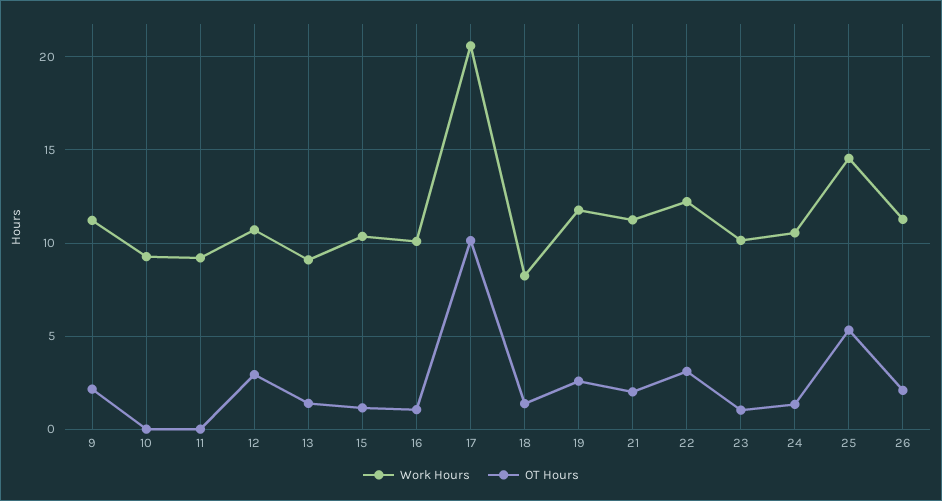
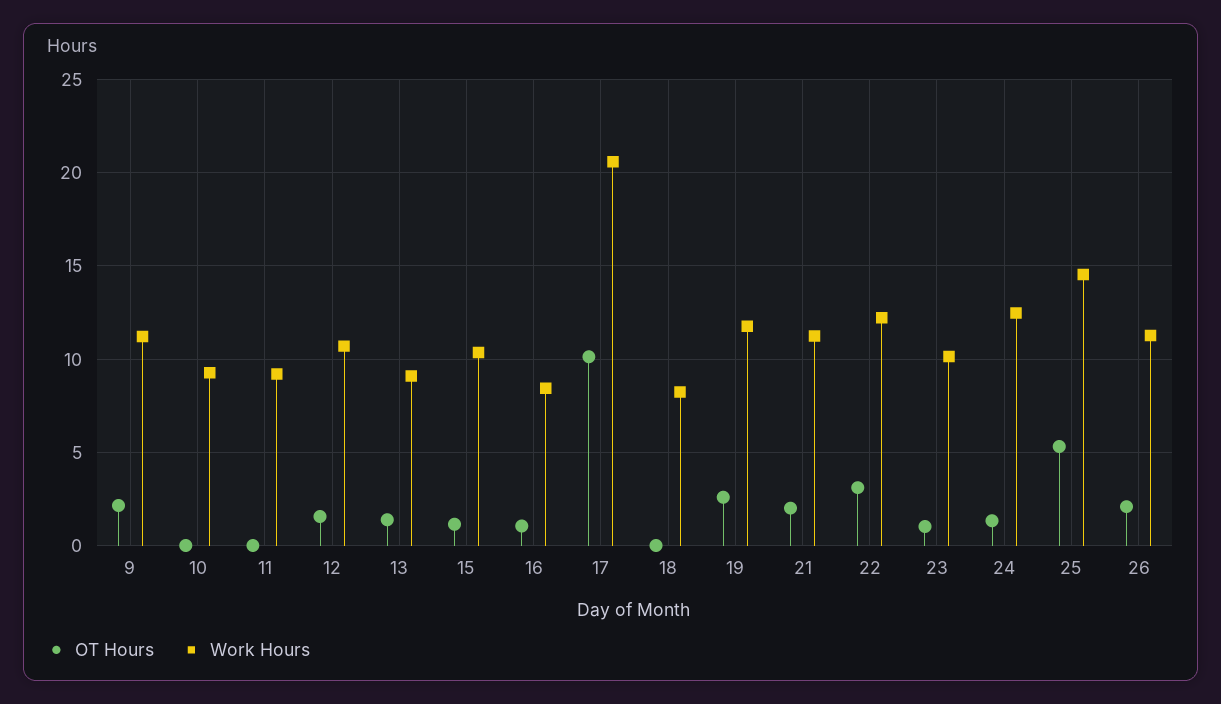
OT Hours, 12: 3 -> 1.5
Work Hours, 16: 10 -> 8.5
OT Hours, 18: 1.5 -> 0
Work Hours, 24: 10.5 -> 12.5

